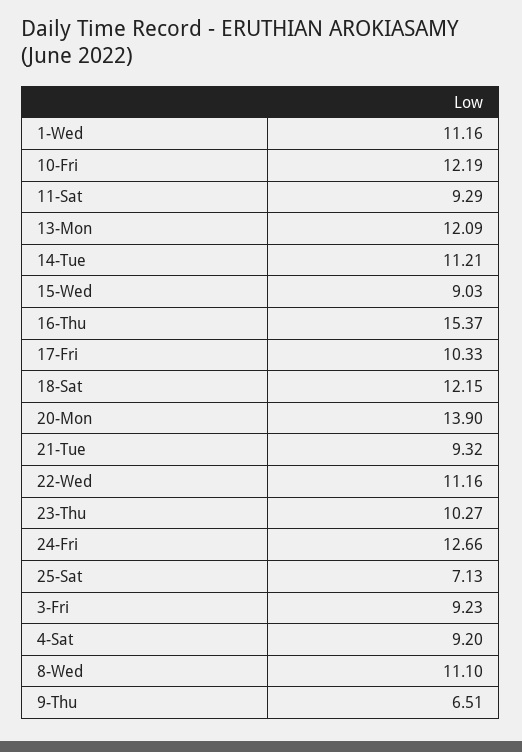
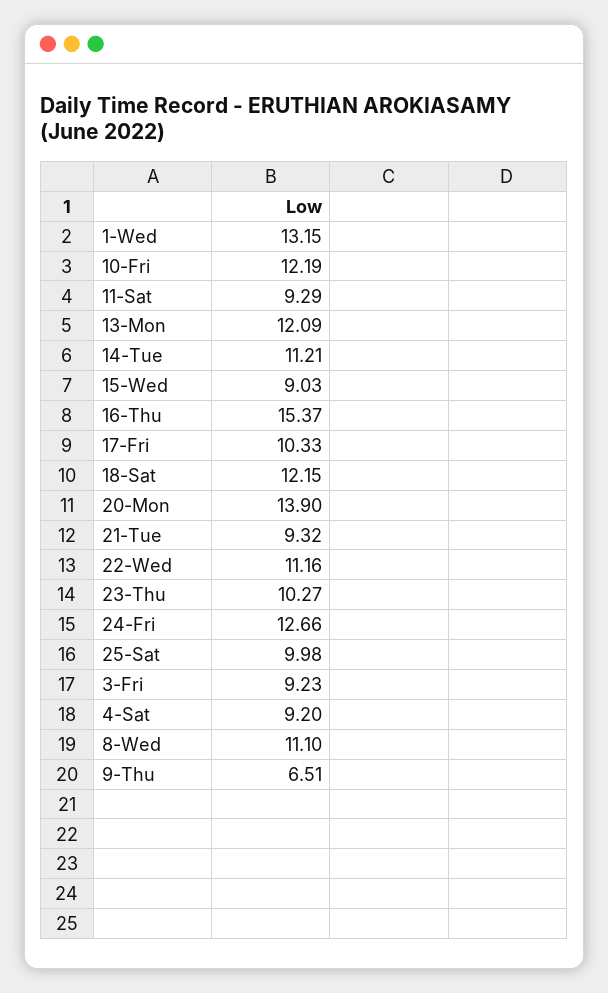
1-Wed: 11.16 -> 13.15
25-Sat: 7.13 -> 9.98

